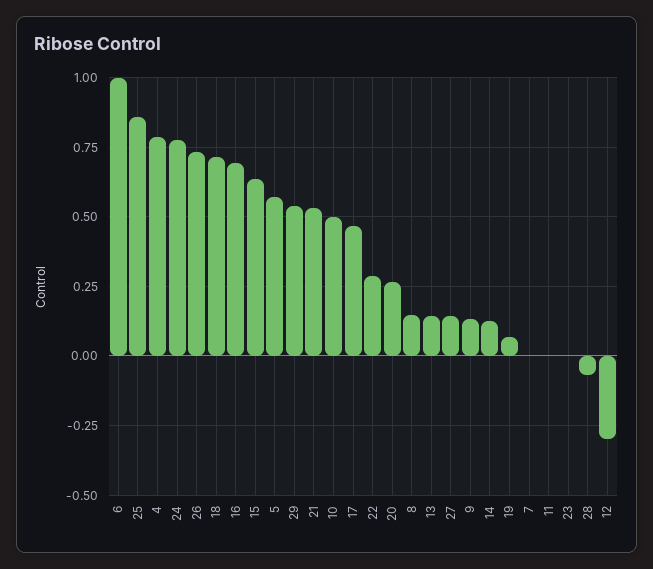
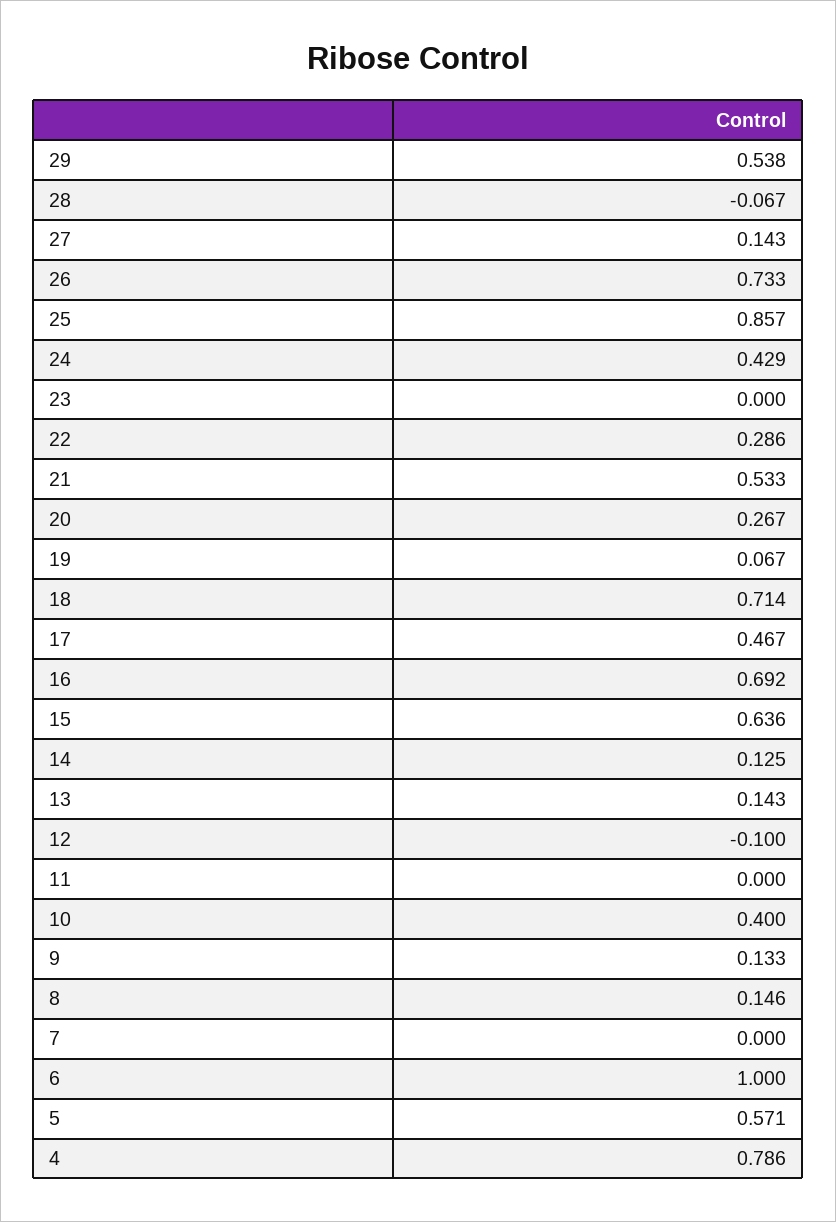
24: 0.775 -> 0.429
10: 0.5 -> 0.4
12: -0.3 -> -0.1

